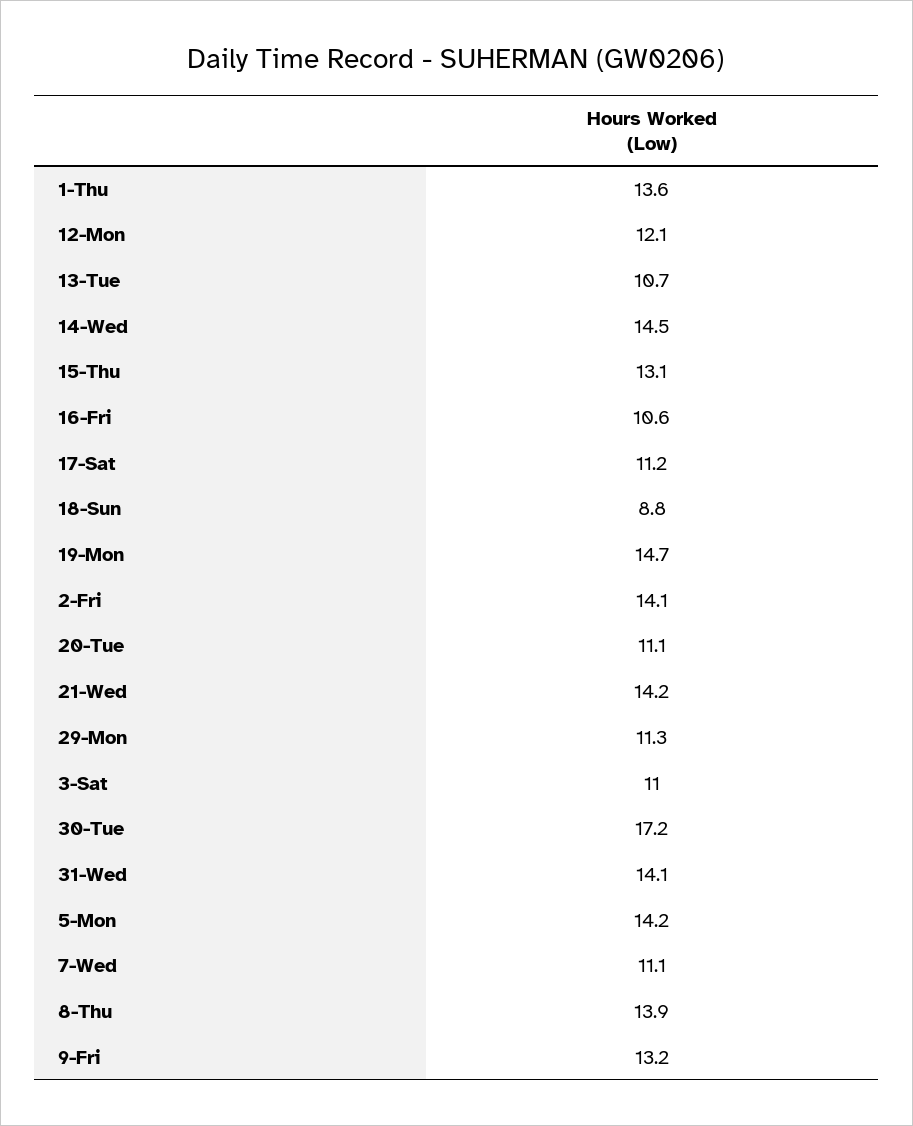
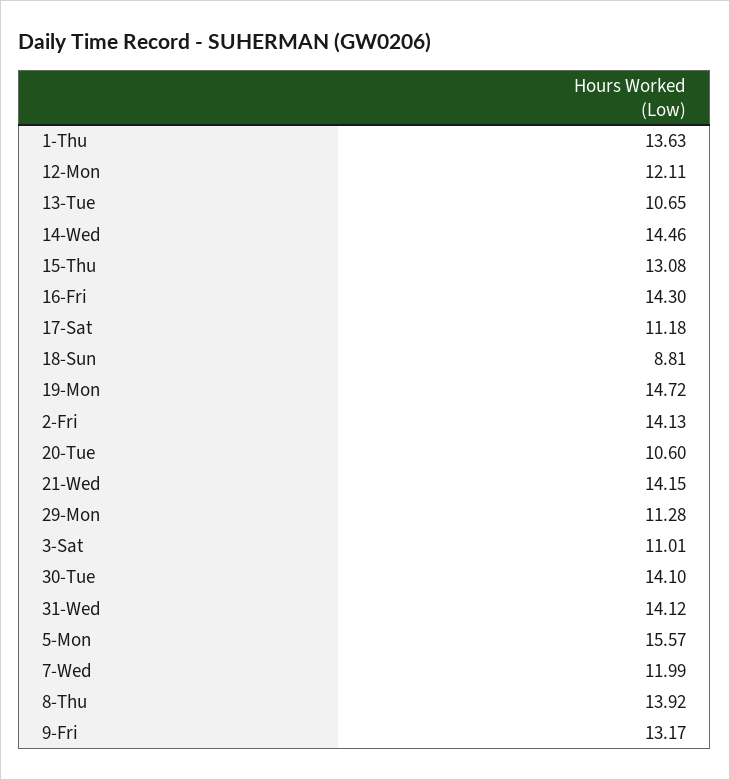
16-Fri: 10.6 -> 14.3
20-Tue: 11.1 -> 10.6
30-Tue: 17.2 -> 14.1
5-Mon: 14.2 -> 15.57
7-Wed: 11.1 -> 11.99

